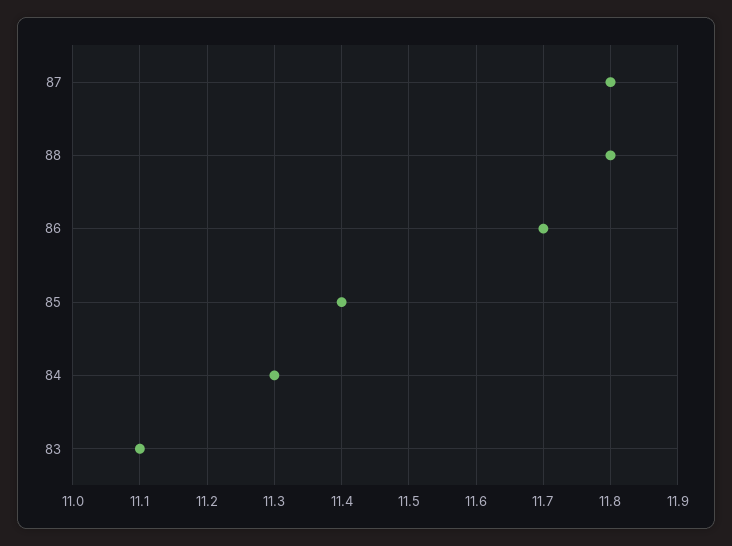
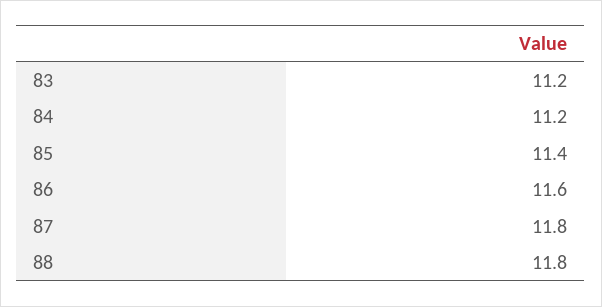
86: 11.7 -> 11.6
84: 11.3 -> 11.2
83: 11.1 -> 11.2

